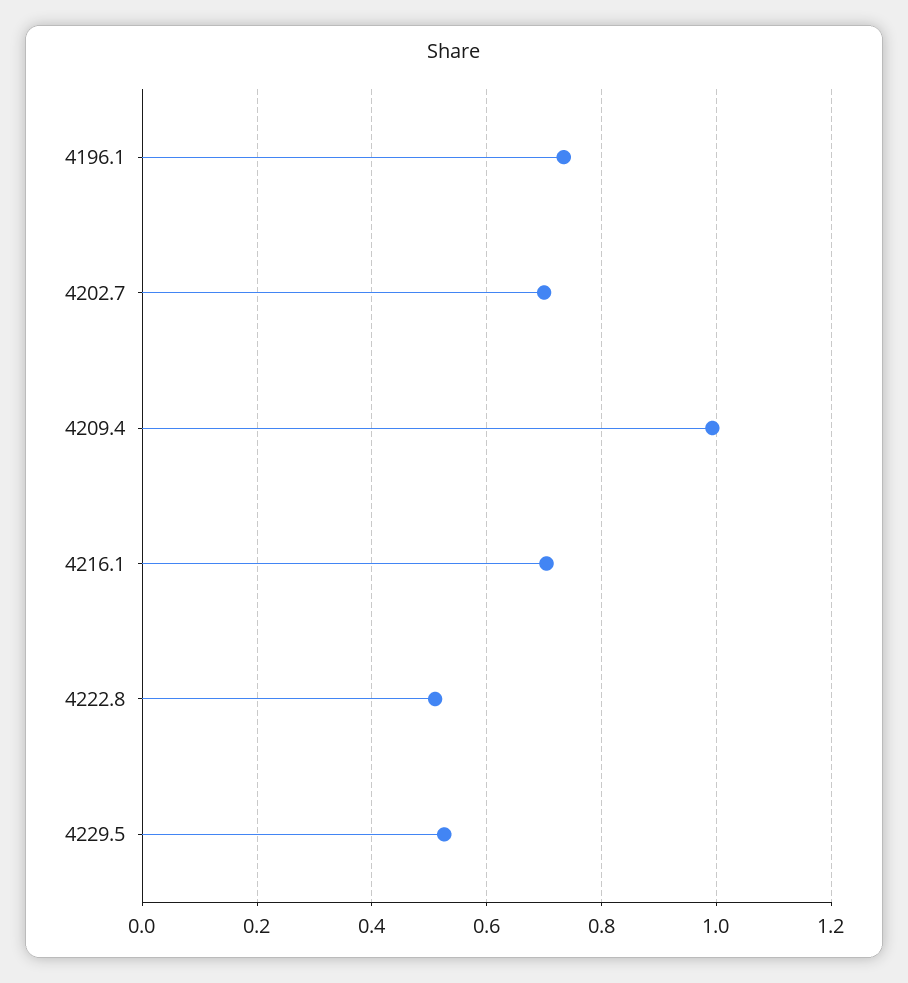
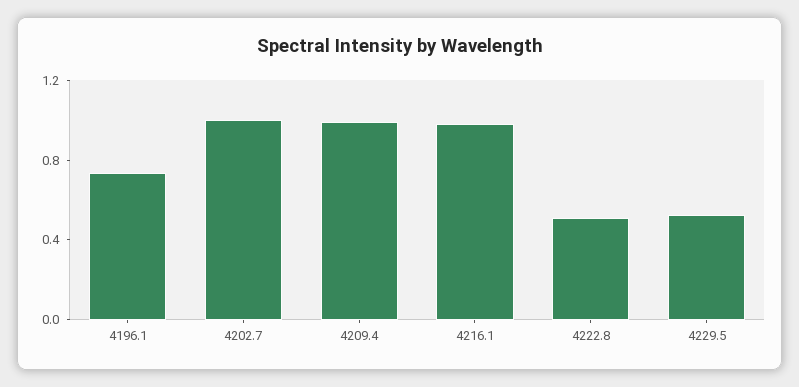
4202.7: 0.7 -> 1
4216.1: 0.7 -> 1

